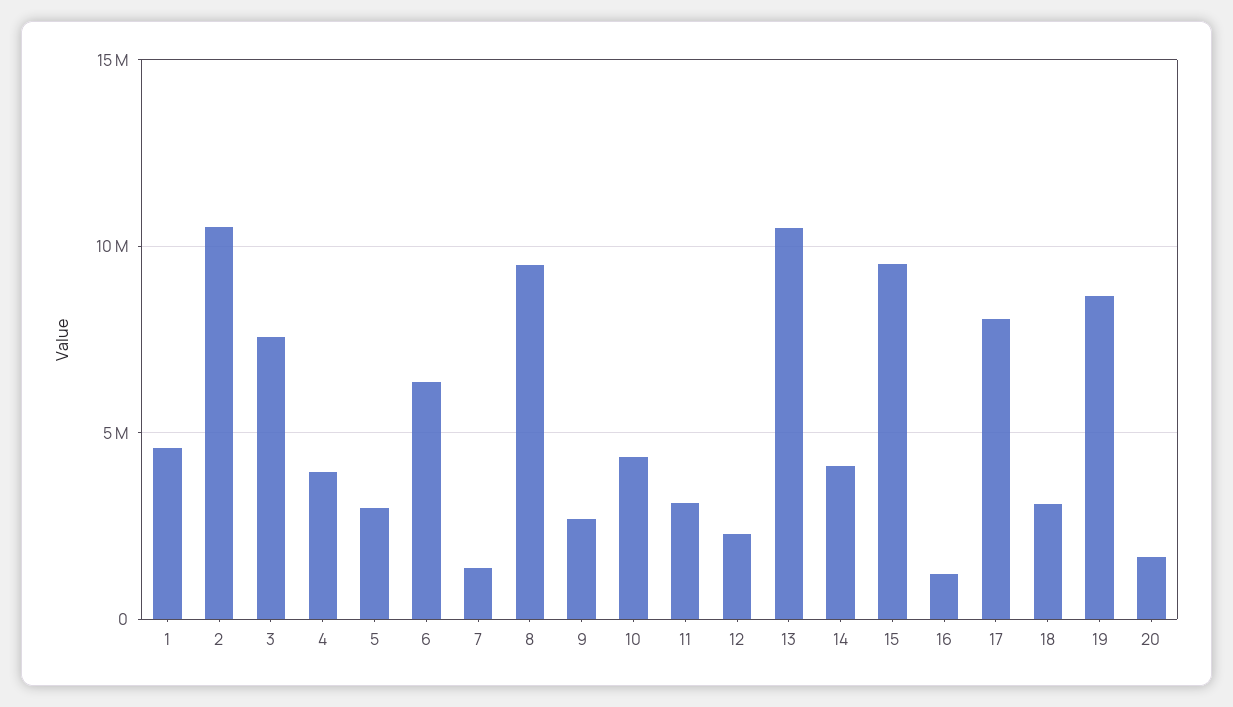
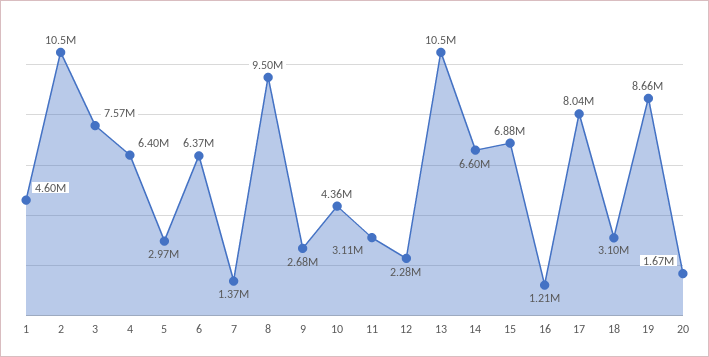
4: 4000000 -> 6400000
14: 4000000 -> 6600000
15: 9500000 -> 6880000

